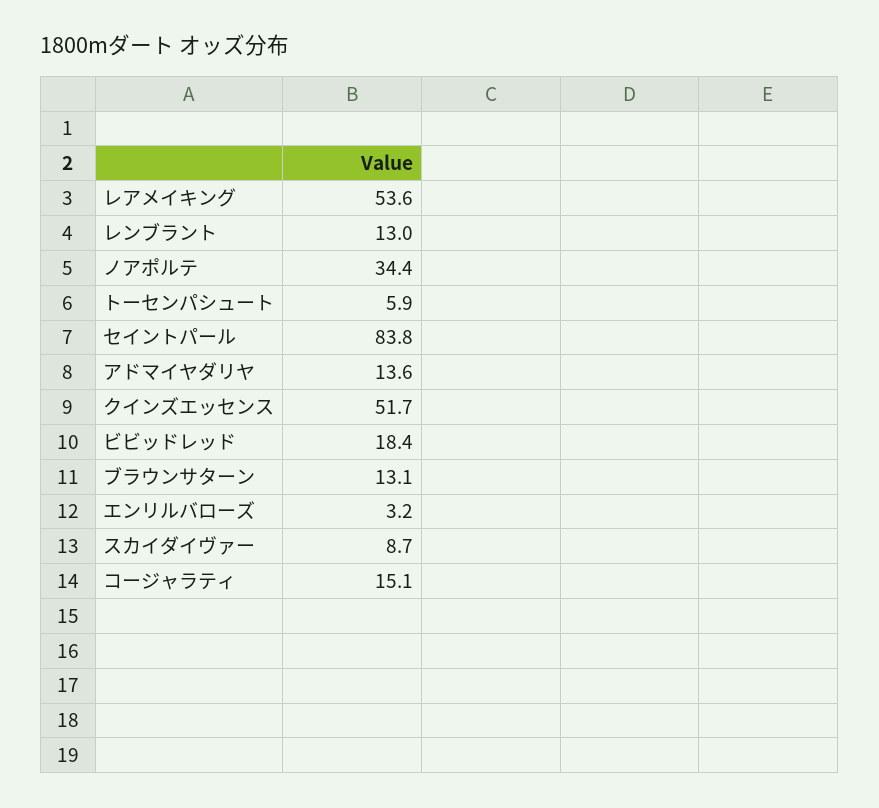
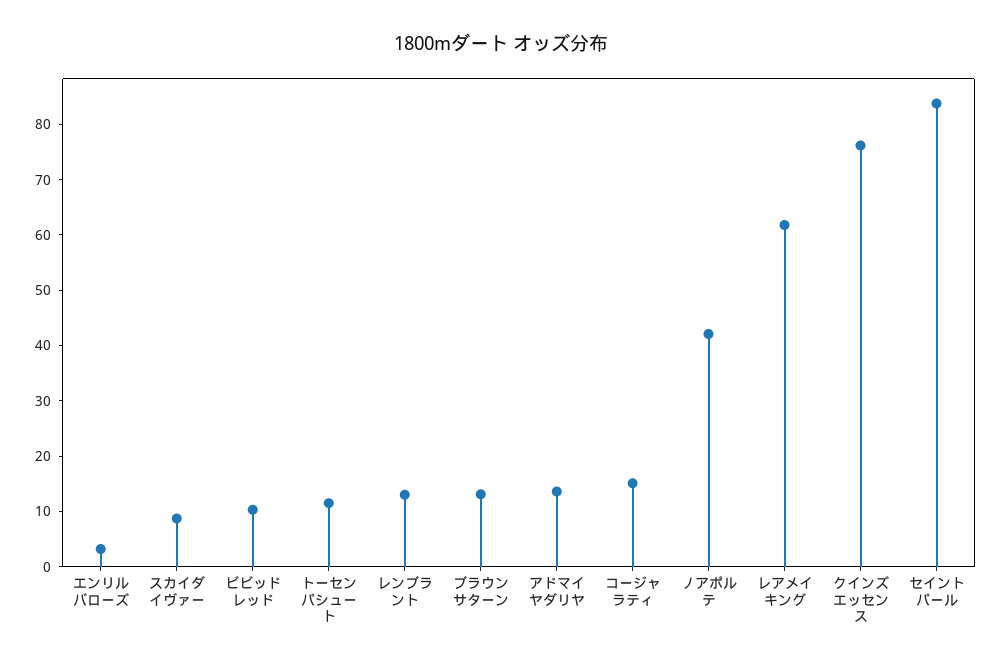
レアメイキング: 53.6 -> 62
ノアポルテ: 34.4 -> 42
トーセンパシュート: 5.9 -> 12
クインズエッセンス: 51.7 -> 76
ビビッドレッド: 18.4 -> 10

